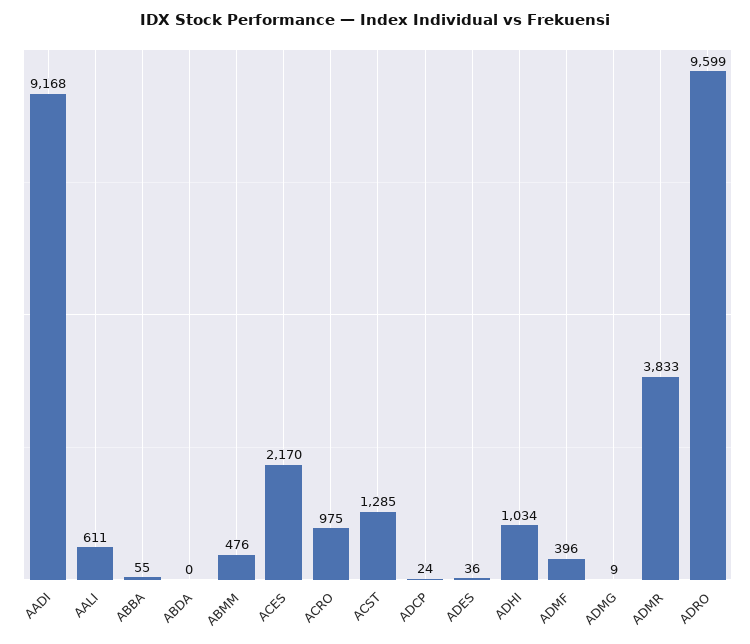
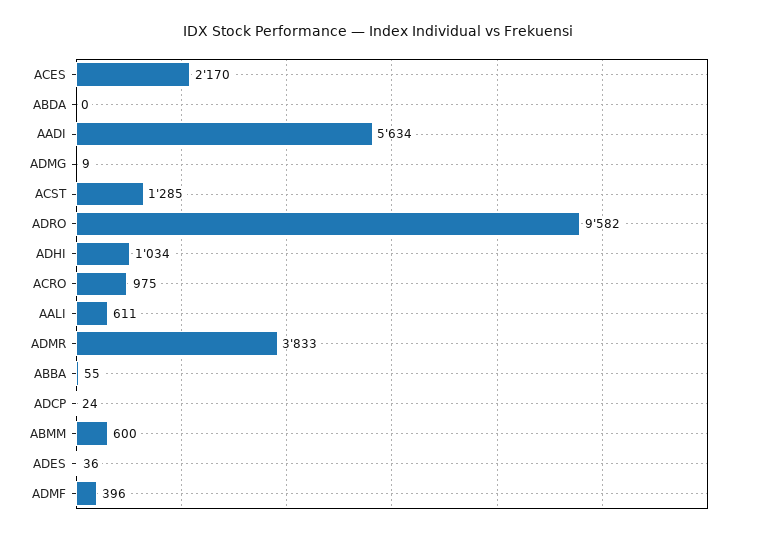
AADI: 9168 -> 5634
ABMM: 476 -> 600
ADRO: 9599 -> 9582

